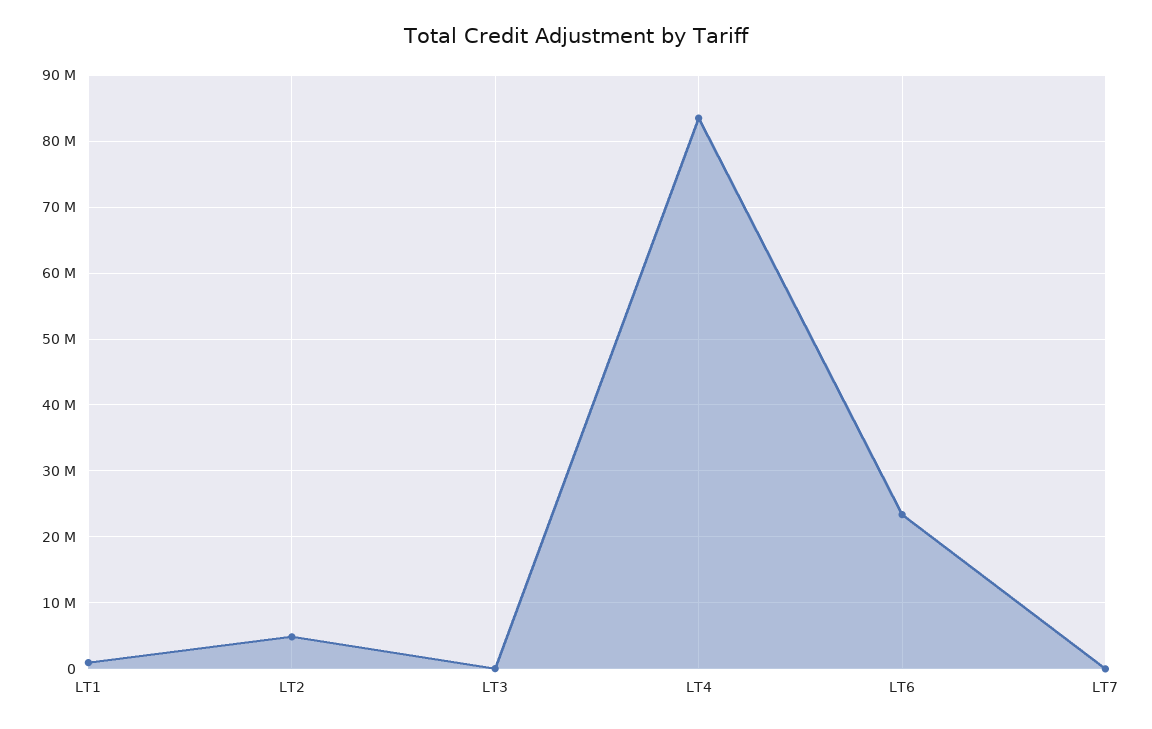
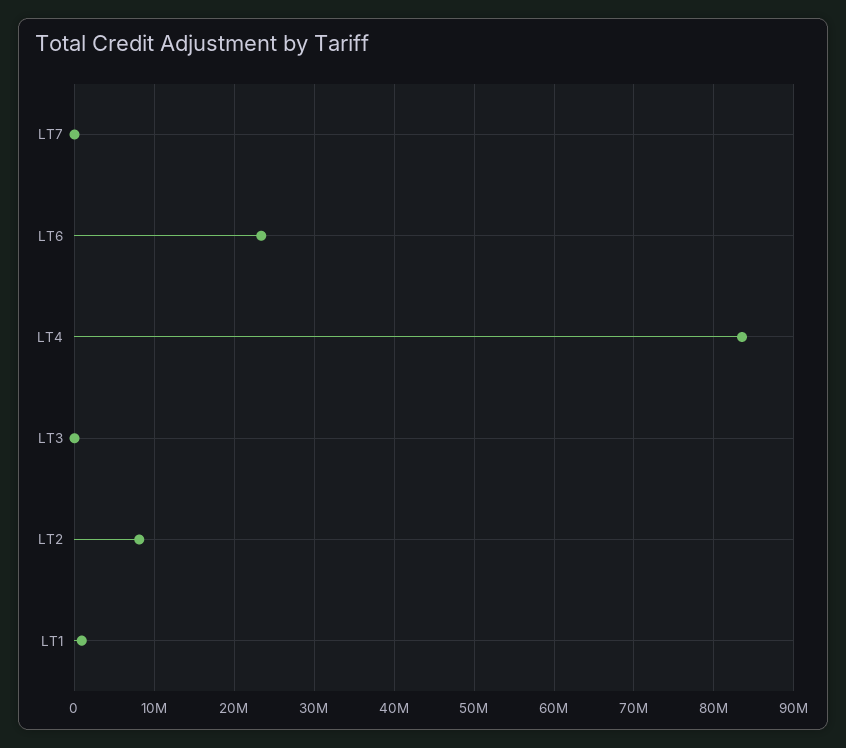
LT2: 5000000 -> 8000000

